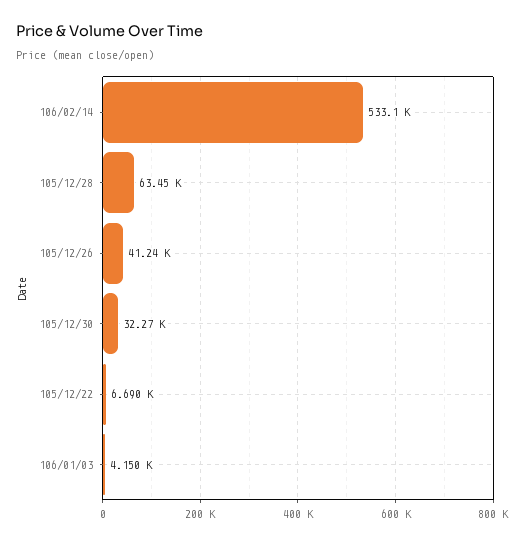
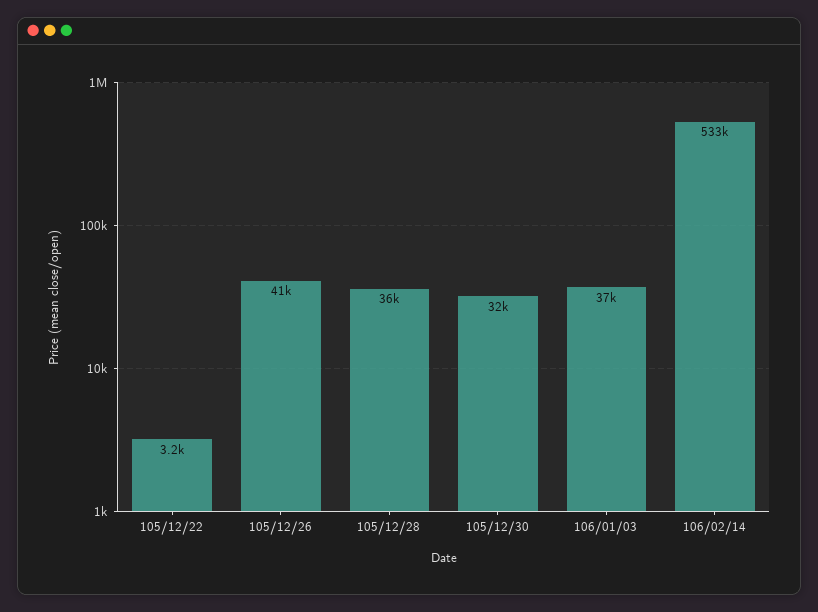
105/12/28: 63450 -> 36000
105/12/22: 6690 -> 3200
106/01/03: 4150 -> 37000

